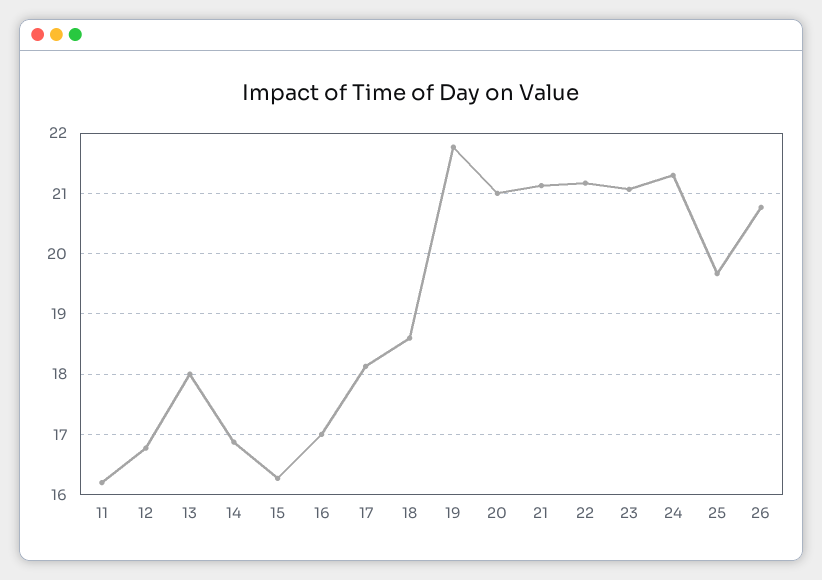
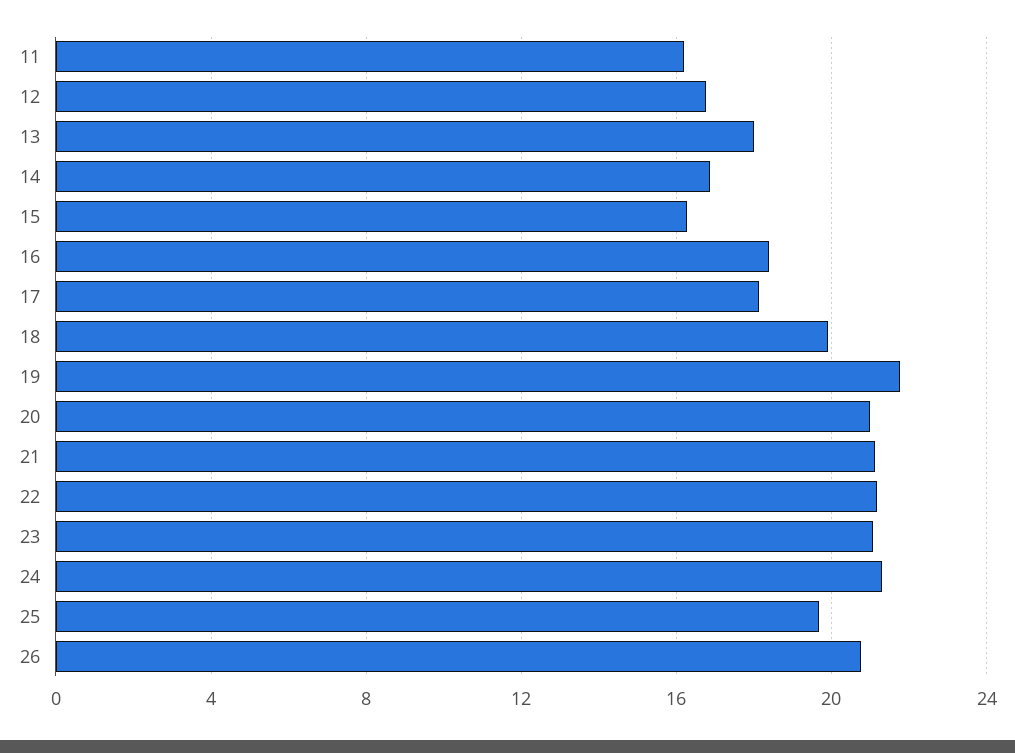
16: 17 -> 18.5
18: 18.6 -> 20

